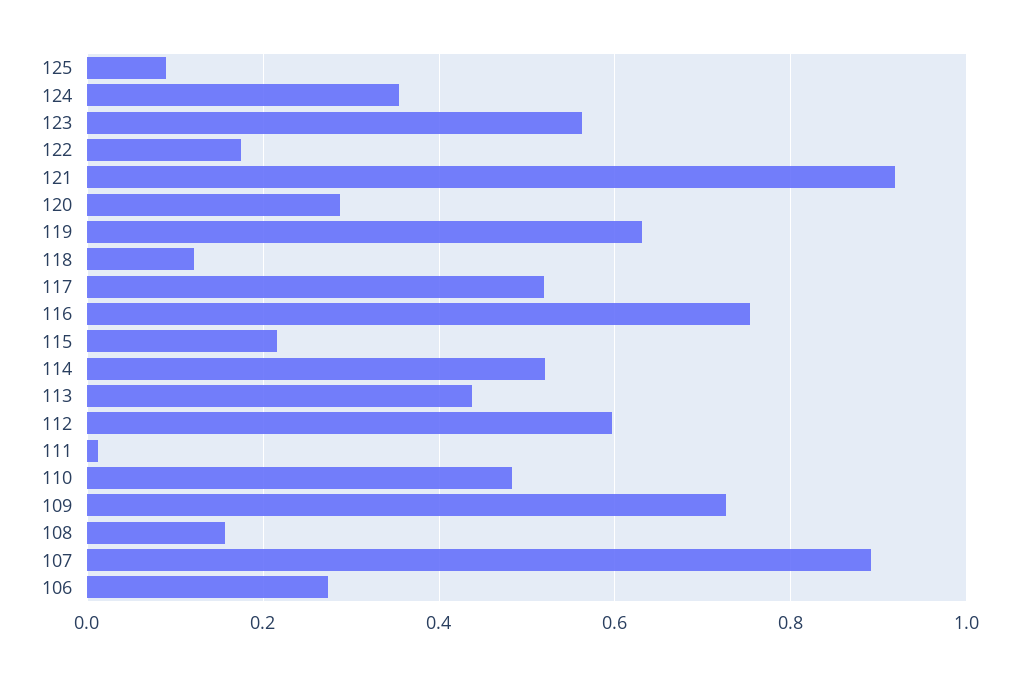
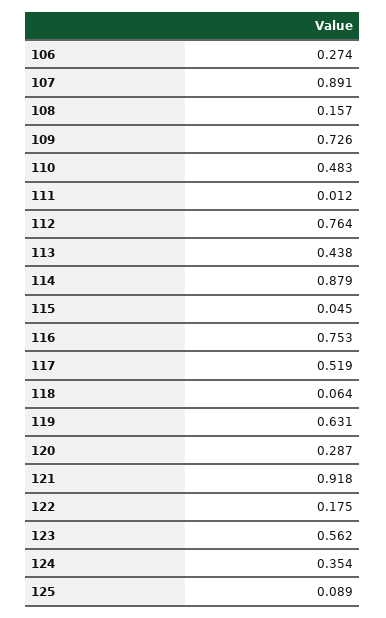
118: 0.12 -> 0.064
115: 0.22 -> 0.045
114: 0.52 -> 0.879
112: 0.6 -> 0.764

